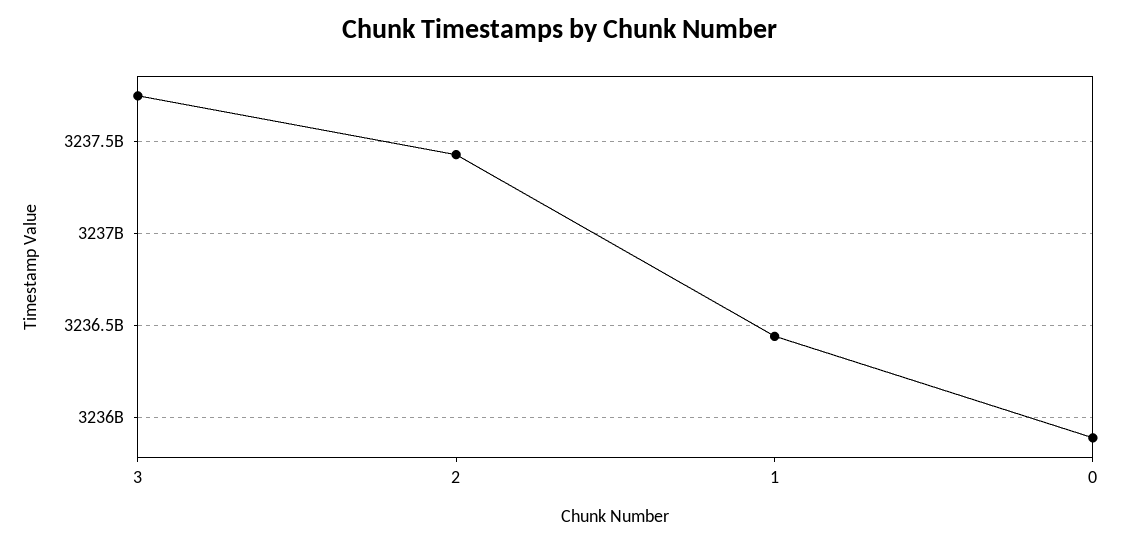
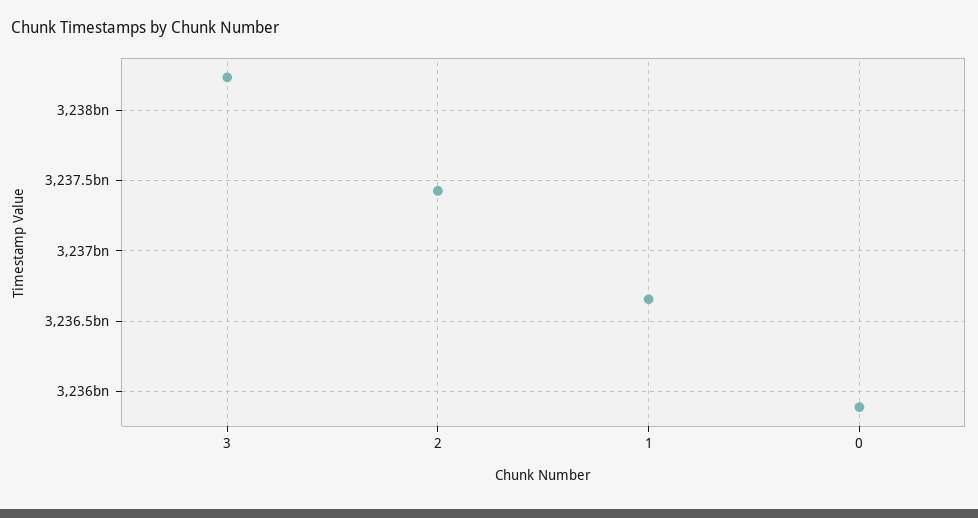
3: 3237750000000 -> 3238250000000
1: 3236450000000 -> 3236650000000

